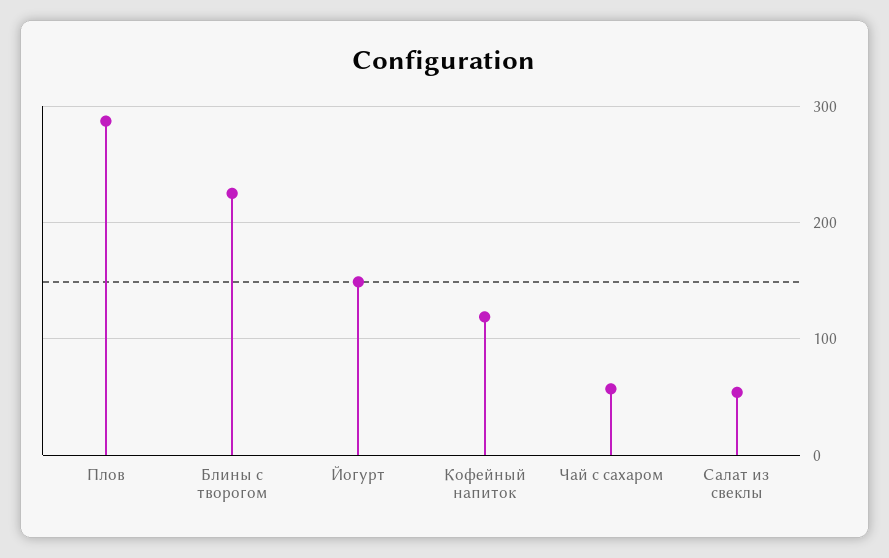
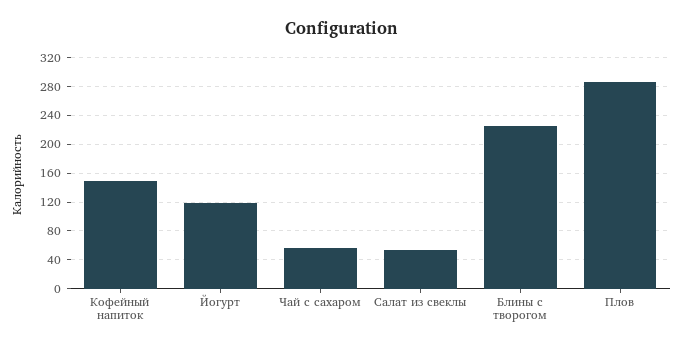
Йогурт: 150 -> 120
Кофейный напиток: 120 -> 150

